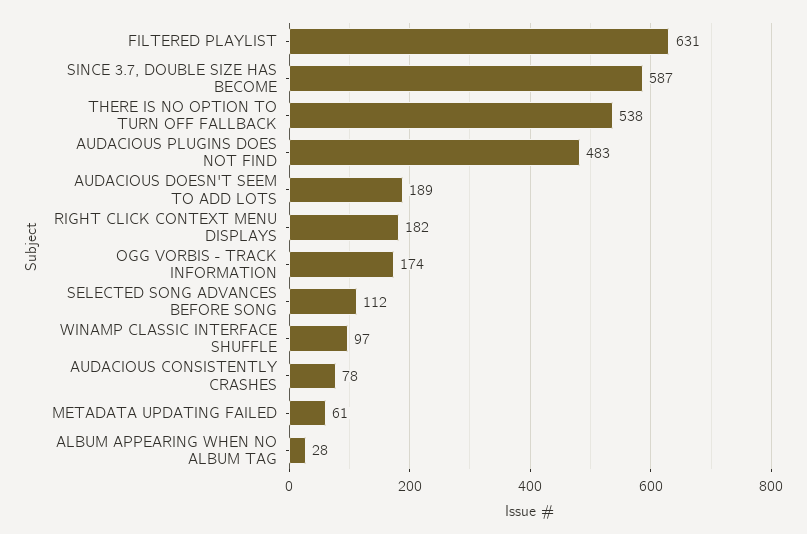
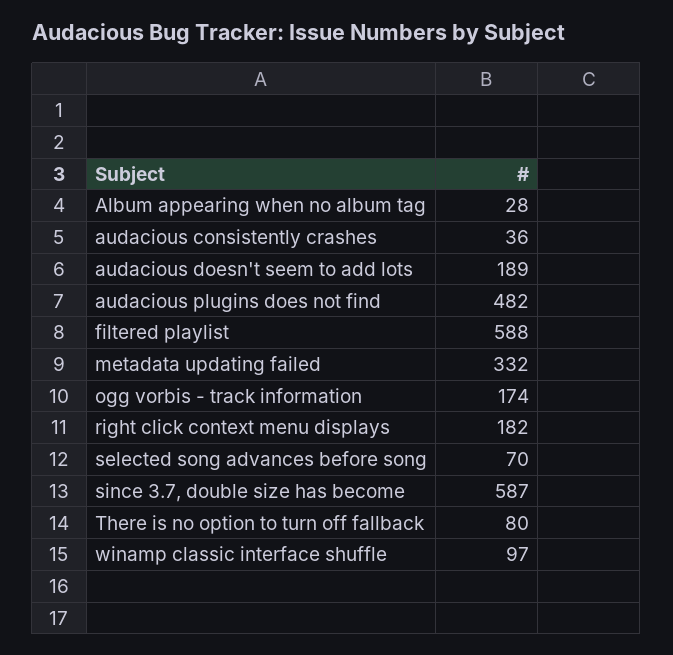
FILTERED PLAYLIST: 631 -> 588
THERE IS NO OPTION TO TURN OFF FALLBACK: 538 -> 80
AUDACIOUS PLUGINS DOES NOT FIND: 483 -> 482
SELECTED SONG ADVANCES BEFORE SONG: 112 -> 70
AUDACIOUS CONSISTENTLY CRASHES: 78 -> 36
METADATA UPDATING FAILED: 61 -> 332

